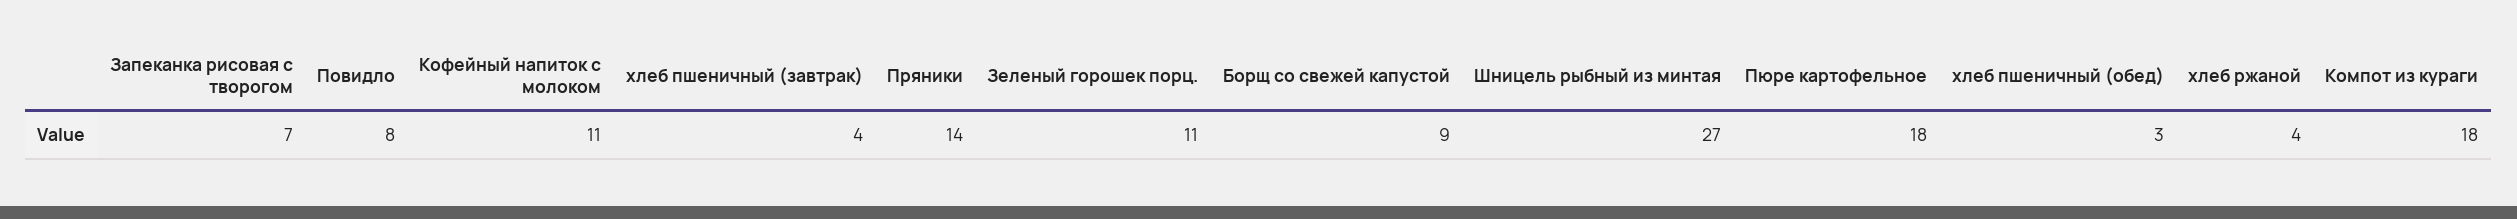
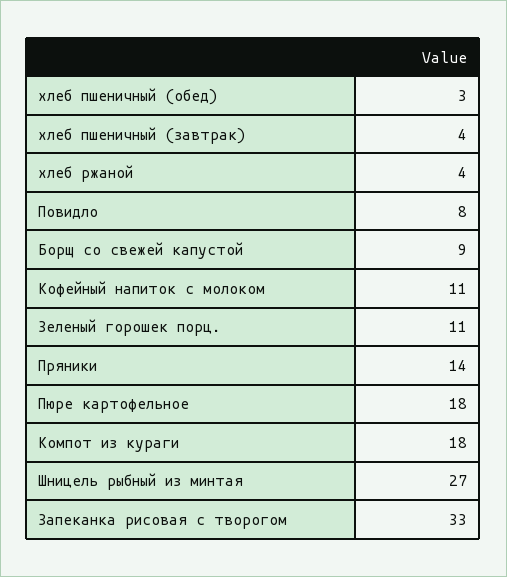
Запеканка рисовая с творогом: 7 -> 33

